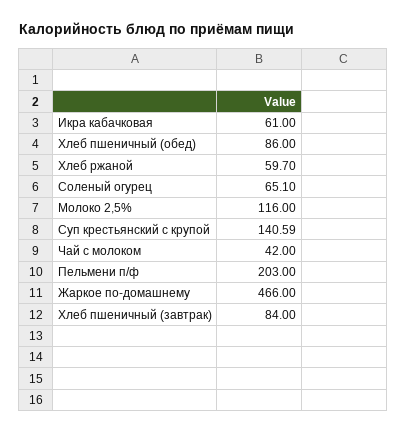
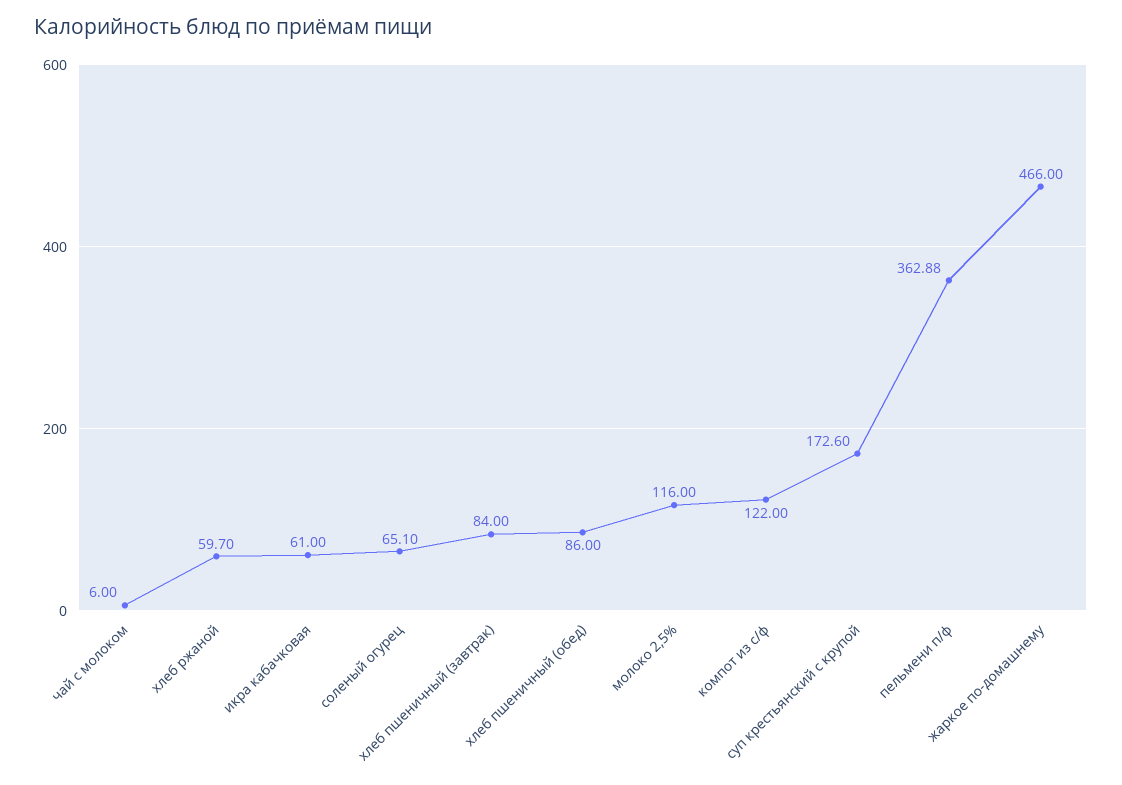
Суп крестьянский с крупой: 140.59 -> 172.6
Чай с молоком: 42 -> 6
Пельмени п/ф: 203 -> 362.88
компот из с/ф: none -> 122

